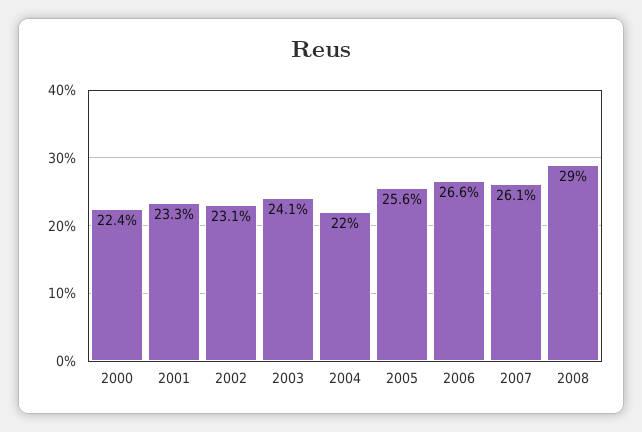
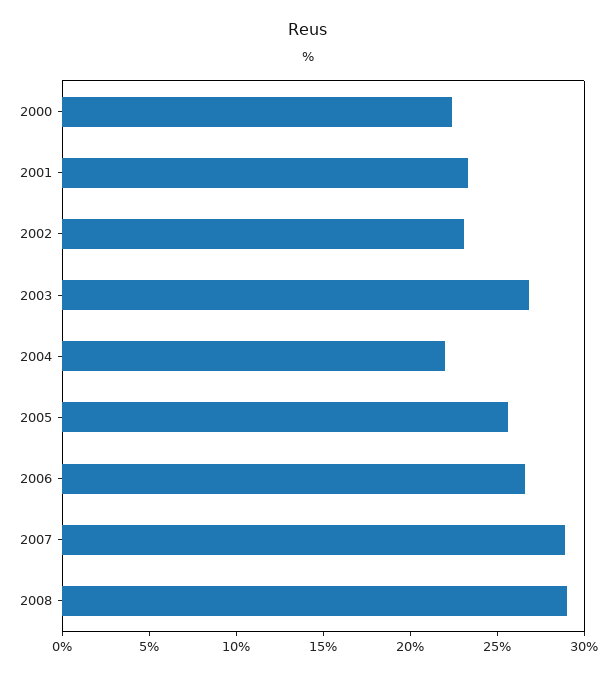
2003: 24.1 -> 27
2007: 26.1 -> 29

